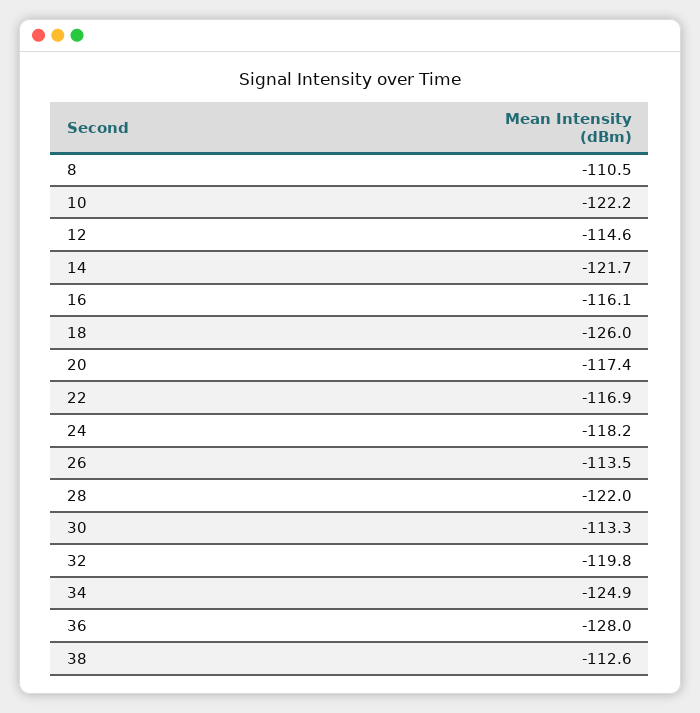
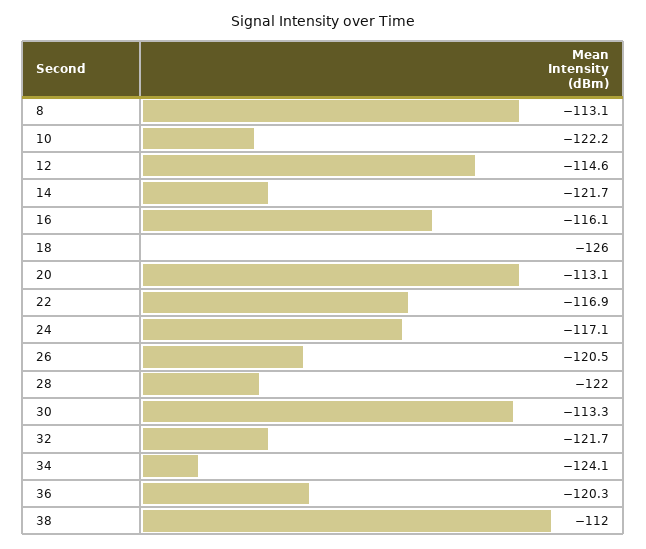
8: -110.5 -> -113.1
20: -117.4 -> -113.1
24: -118.2 -> -117.1
26: -113.5 -> -120.5
32: -119.8 -> -121.7
34: -124.9 -> -124.1
36: -128 -> -120.3
38: -112.6 -> -112

